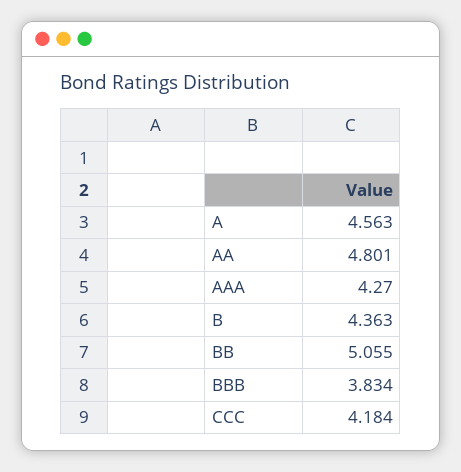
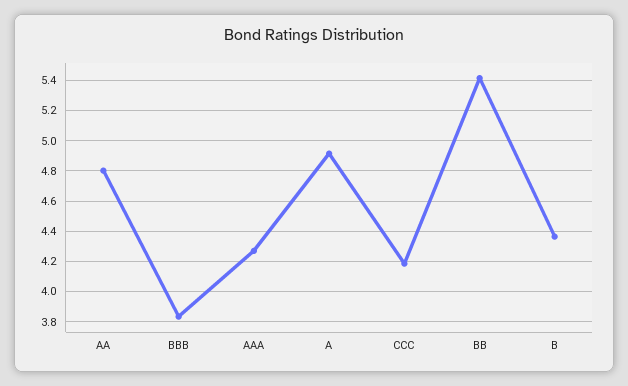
A: 4.563 -> 4.9
BB: 5.055 -> 5.4

